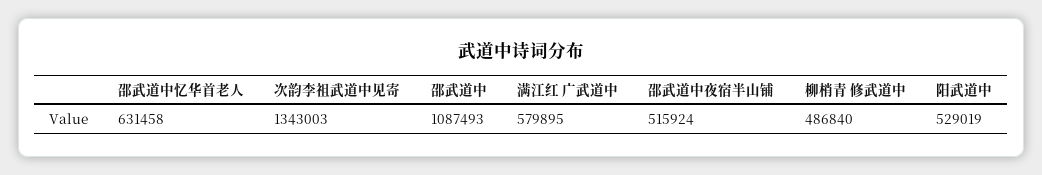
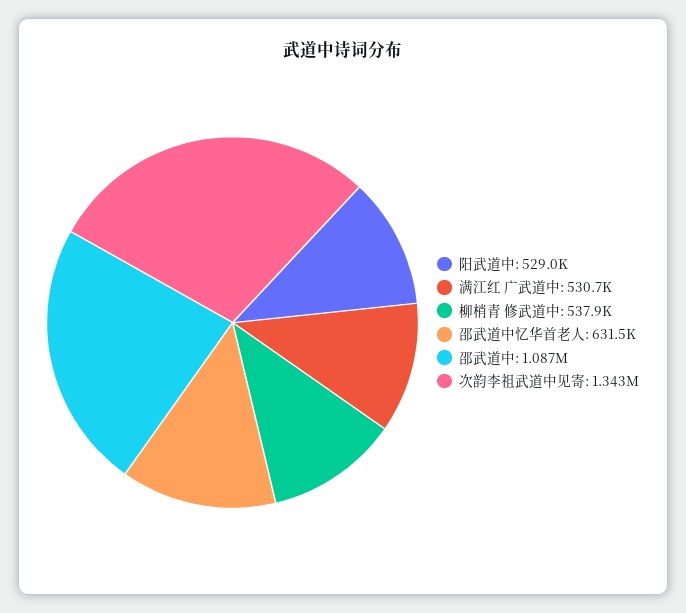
满江红 广武道中: 579895 -> 530700
邵武道中夜宿半山铺: 515924 -> none
柳梢青 修武道中: 486840 -> 537900

